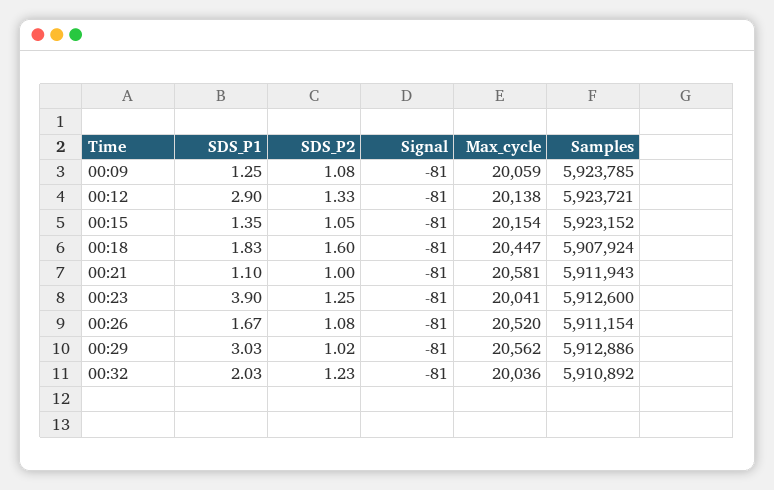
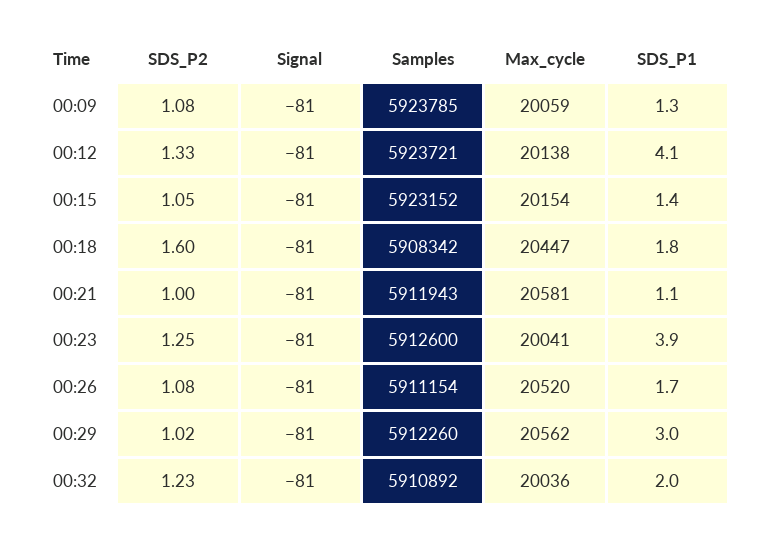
SDS_P1, 00:12: 2.9 -> 4.1
Samples, 00:18: 5907924 -> 5908342
Samples, 00:29: 5912886 -> 5912260

